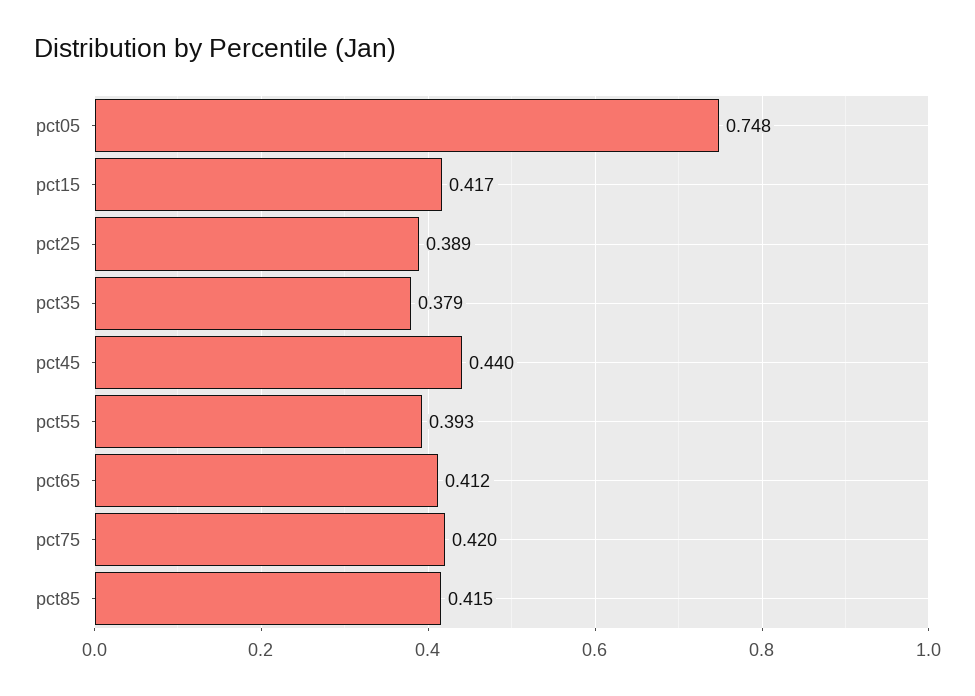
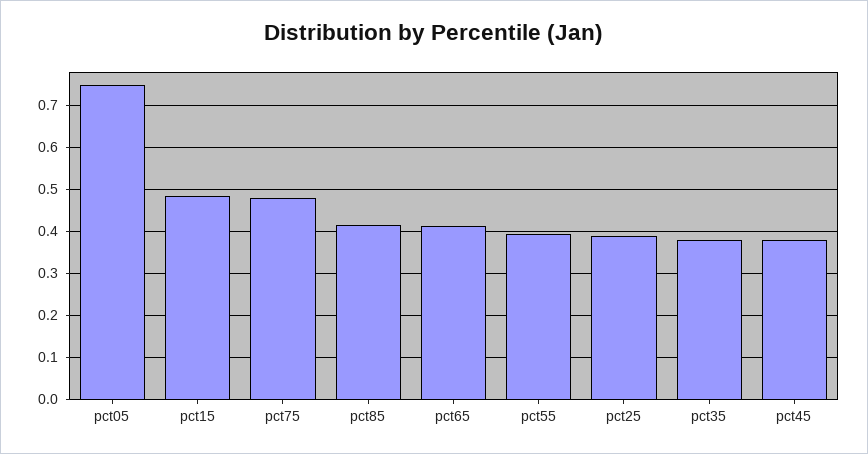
pct15: 0.417 -> 0.48
pct45: 0.44 -> 0.38
pct75: 0.42 -> 0.48

